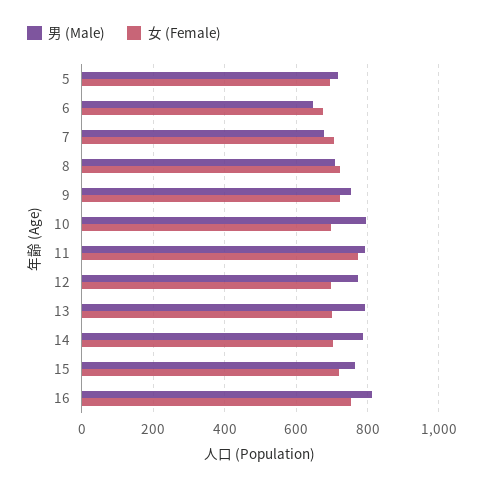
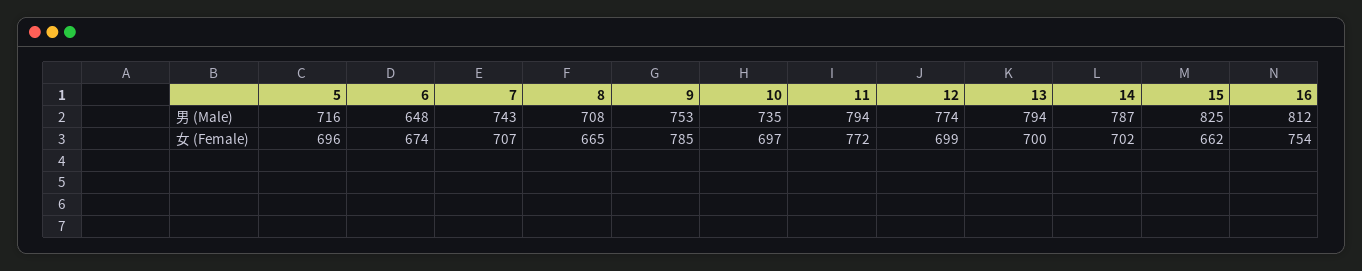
男 (Male), 7: 680 -> 743
女 (Female), 8: 720 -> 665
女 (Female), 9: 720 -> 785
男 (Male), 10: 800 -> 735
男 (Male), 15: 760 -> 825
女 (Female), 15: 720 -> 662

